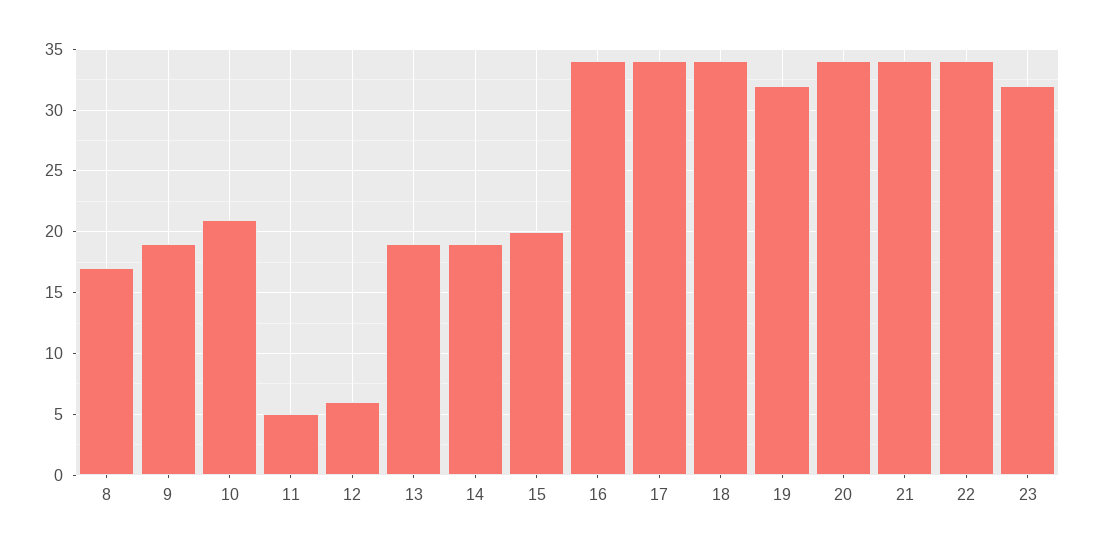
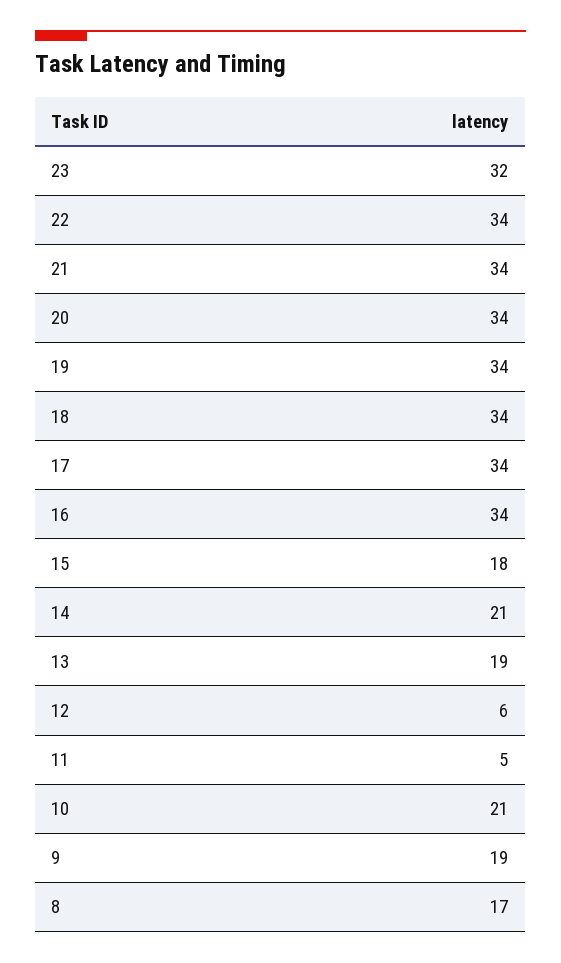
14: 19 -> 21
15: 20 -> 18
19: 32 -> 34

